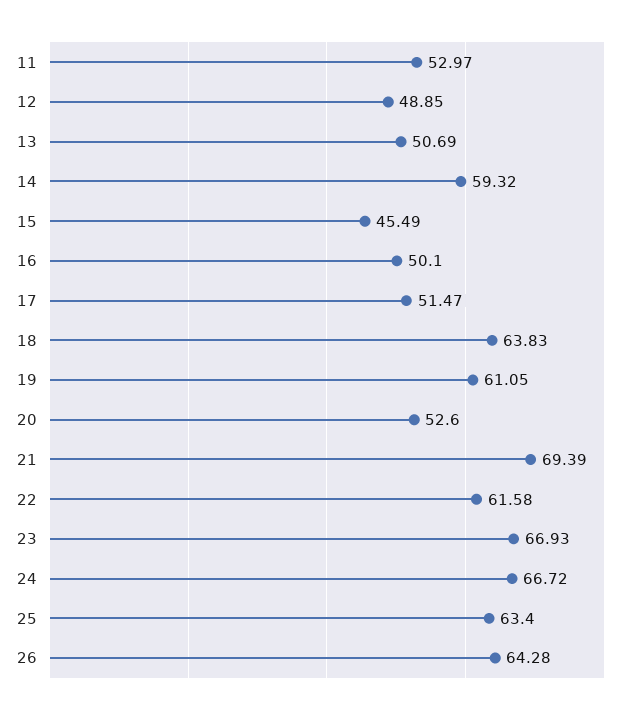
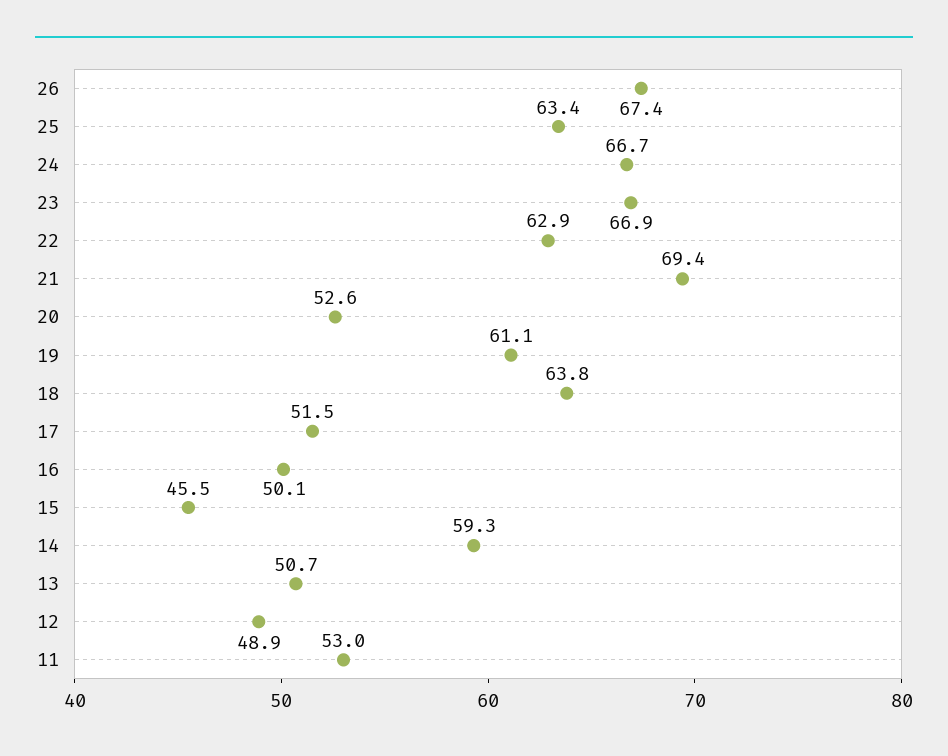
22: 61.58 -> 62.9
26: 64.28 -> 67.4

